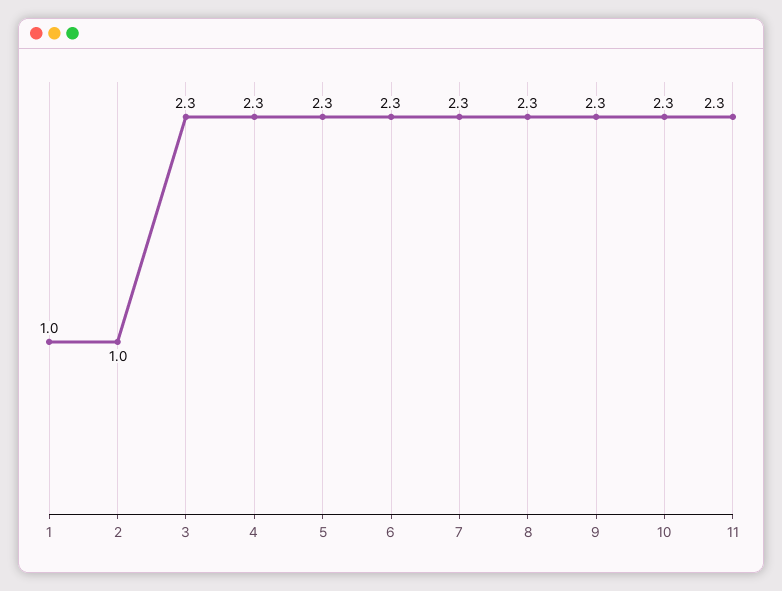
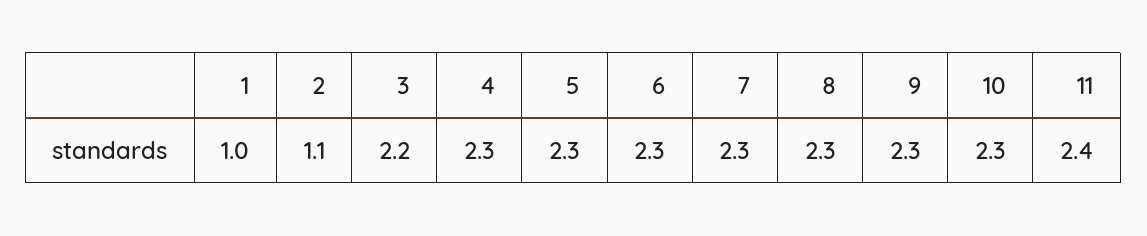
2: 1 -> 1.1
3: 2.3 -> 2.2
11: 2.3 -> 2.4

